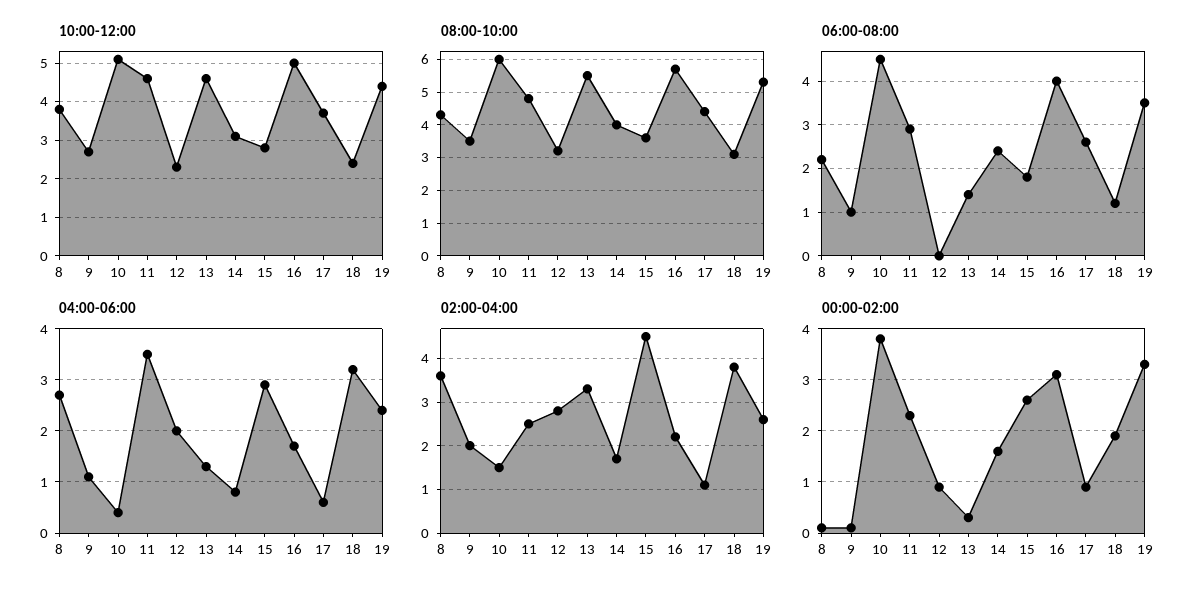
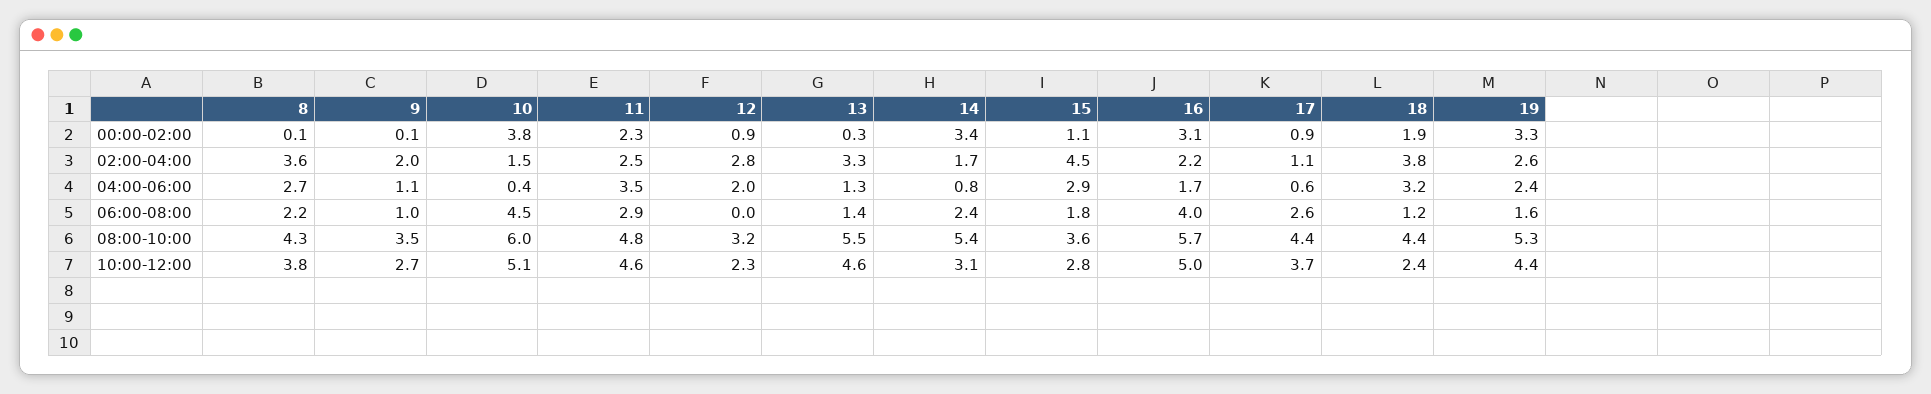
08:00-10:00, 14: 4 -> 5.4
08:00-10:00, 18: 3 -> 4.4
06:00-08:00, 19: 3.5 -> 1.6
00:00-02:00, 14: 1.5 -> 3.4
00:00-02:00, 15: 2.5 -> 1.1

